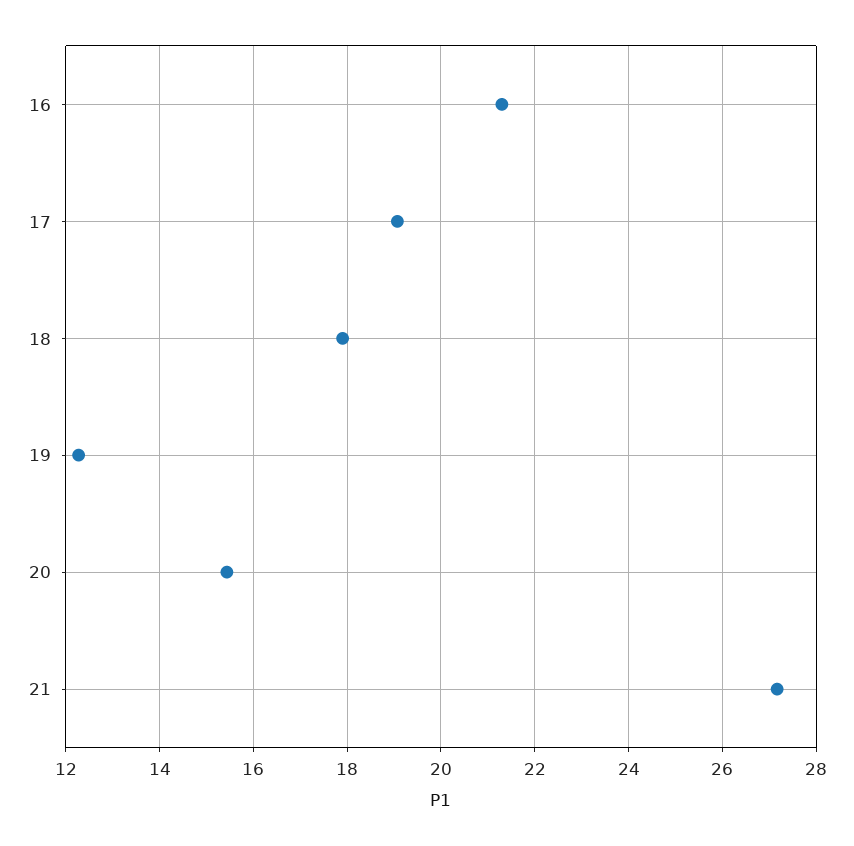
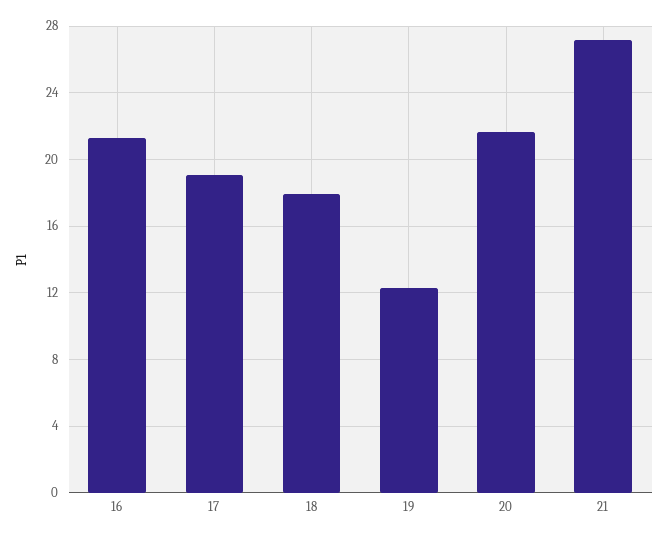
20: 15.4 -> 21.5

